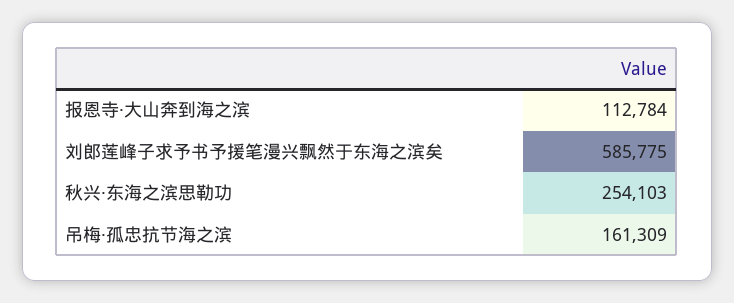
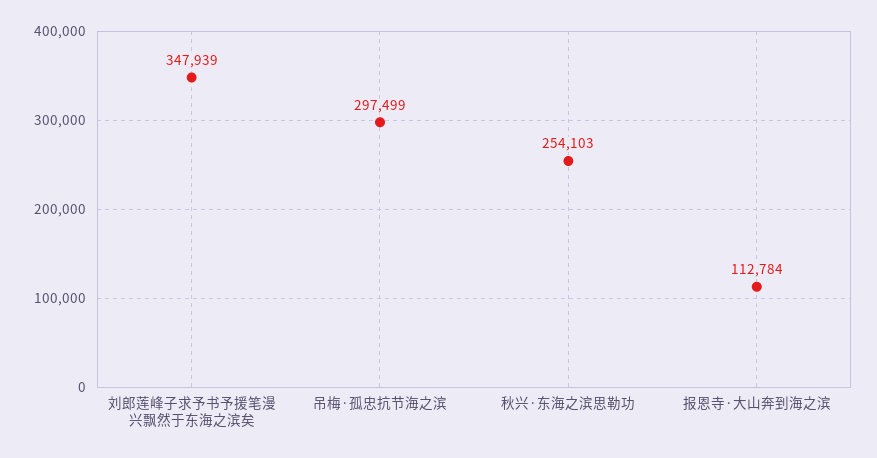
刘郎莲峰子求予书予援笔漫兴飘然于东海之滨矣: 585775 -> 347939
吊梅·孤忠抗节海之滨: 161309 -> 297499

